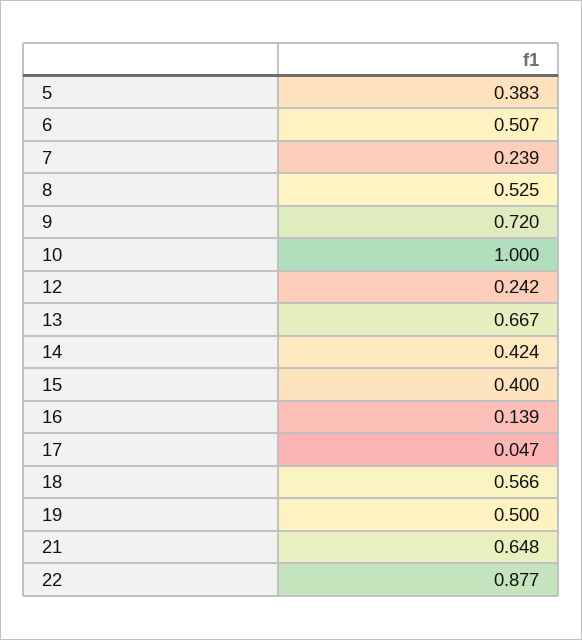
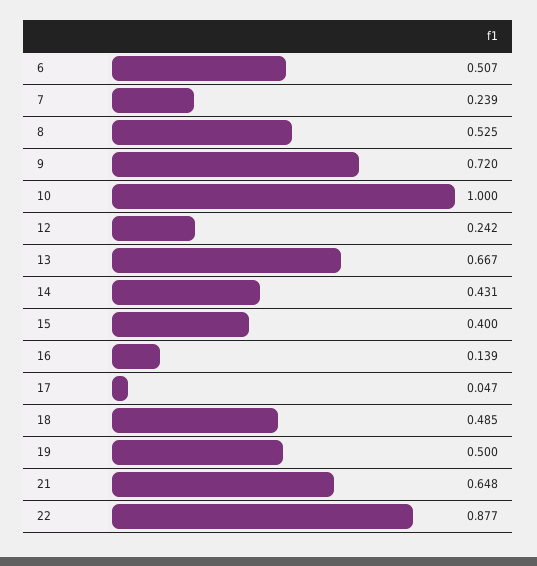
5: 0.383 -> none
14: 0.424 -> 0.431
18: 0.566 -> 0.485

